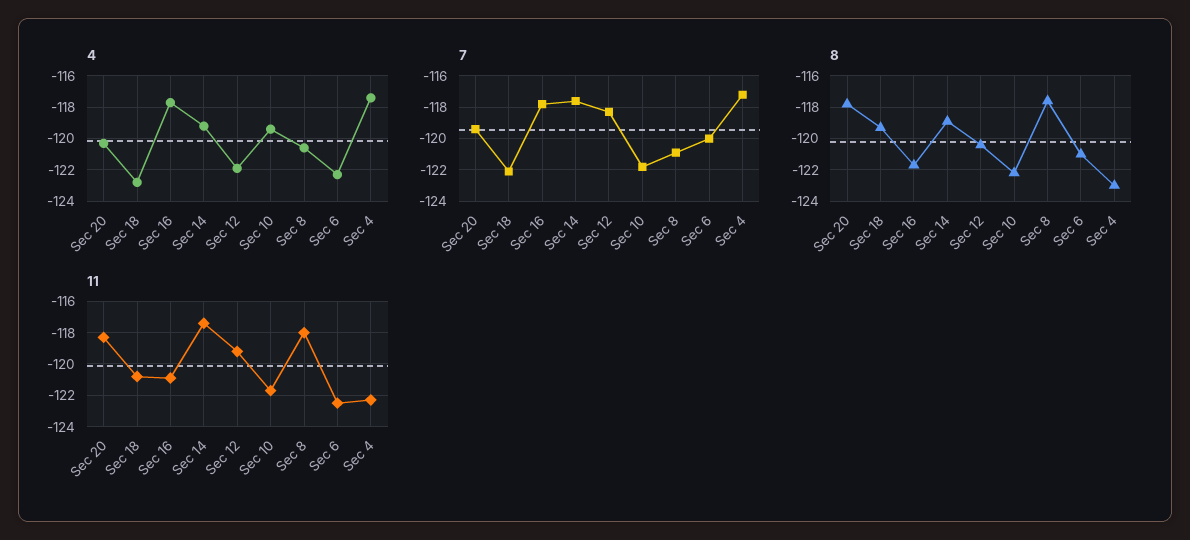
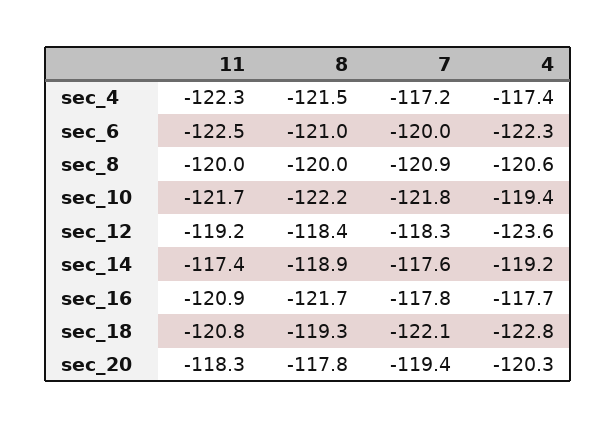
4, Sec 12: -122 -> -123.6
8, Sec 12: -120.5 -> -118.4
8, Sec 8: -117.5 -> -120
8, Sec 4: -123 -> -121.5
11, Sec 8: -118 -> -120

